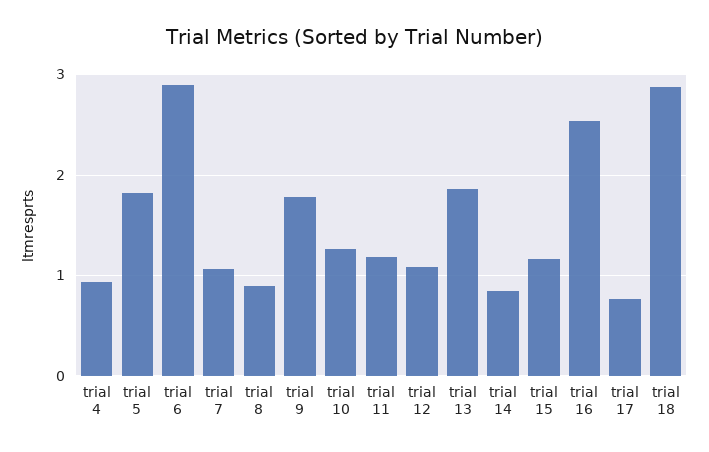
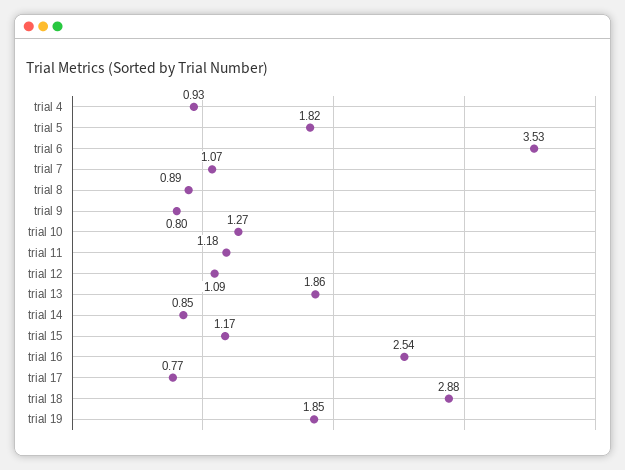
trial 6: 2.9 -> 3.53
trial 9: 1.8 -> 0.8
trial 19: none -> 1.85

